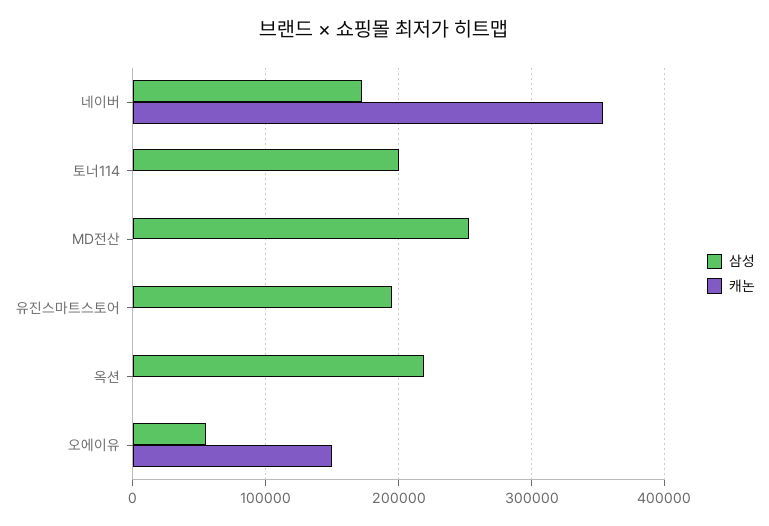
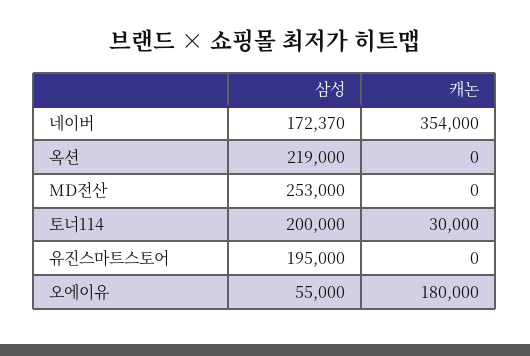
캐논, 토너114: 0 -> 30000
캐논, 오에이유: 150000 -> 180000

